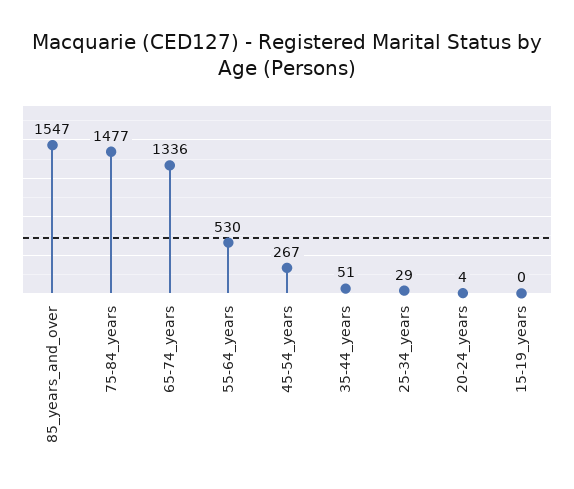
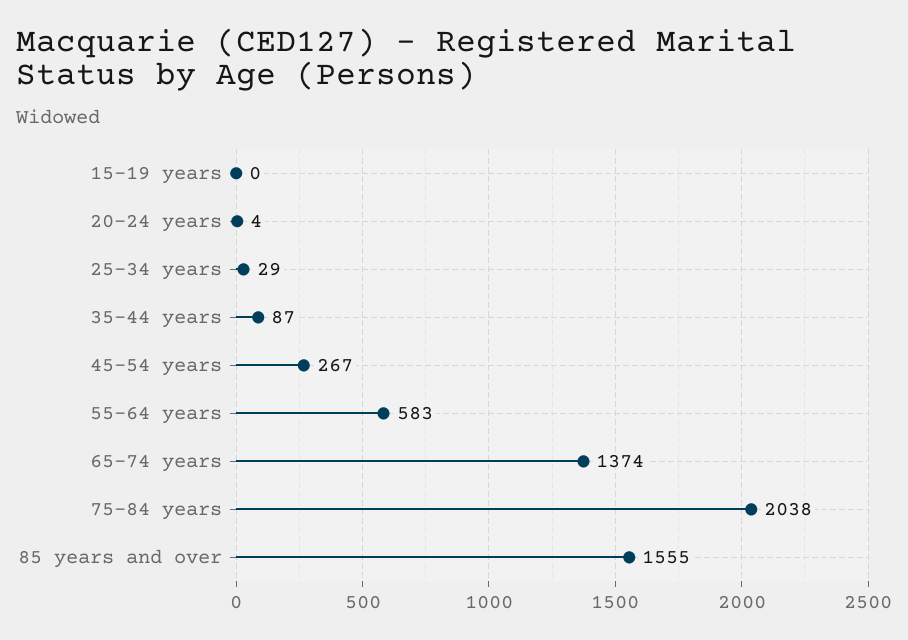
85_years_and_over: 1547 -> 1555
75-84_years: 1477 -> 2038
65-74_years: 1336 -> 1374
55-64_years: 530 -> 583
35-44_years: 51 -> 87

